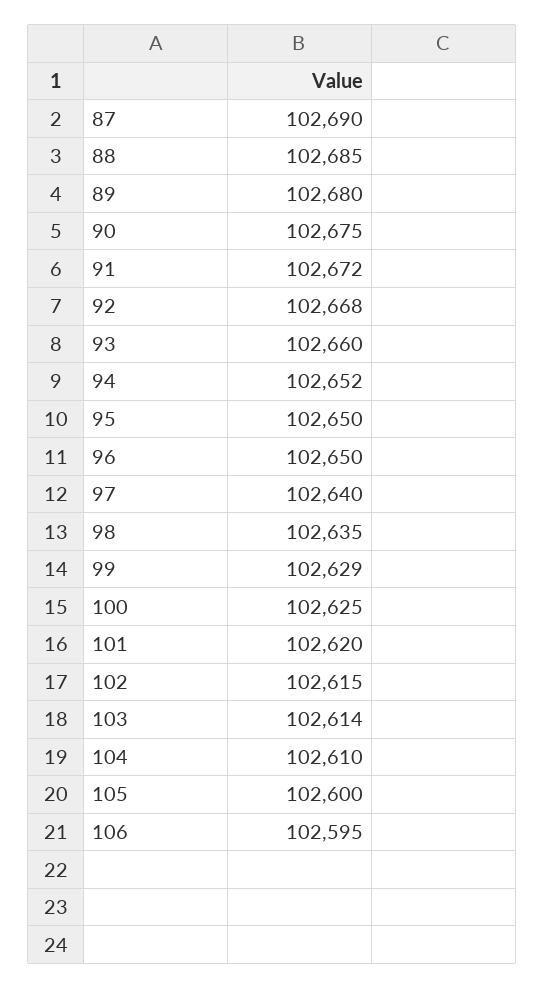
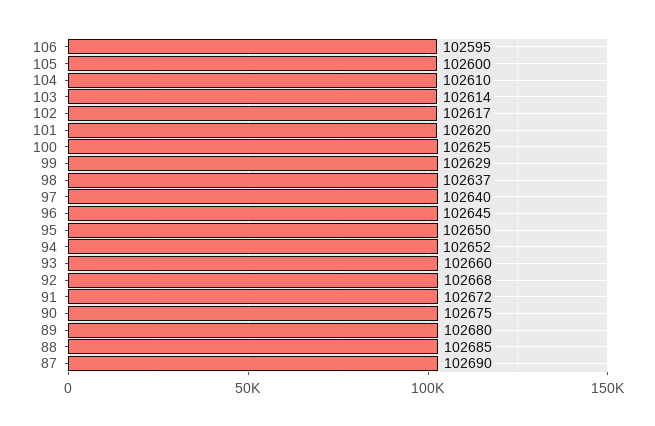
96: 102650 -> 102645
98: 102635 -> 102637
102: 102615 -> 102617

